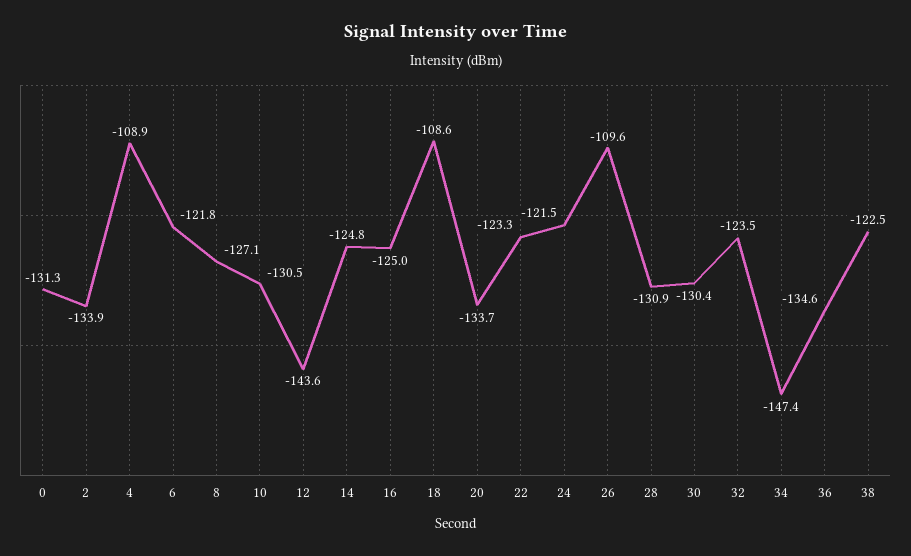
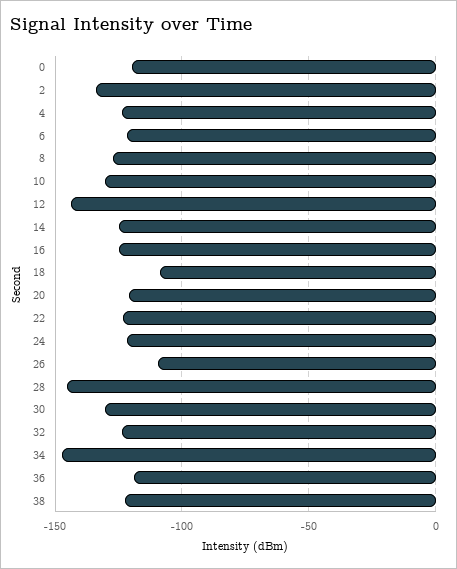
0: -131.3 -> -120
4: -108.9 -> -125
20: -133.7 -> -120
28: -130.9 -> -145
36: -134.6 -> -120

